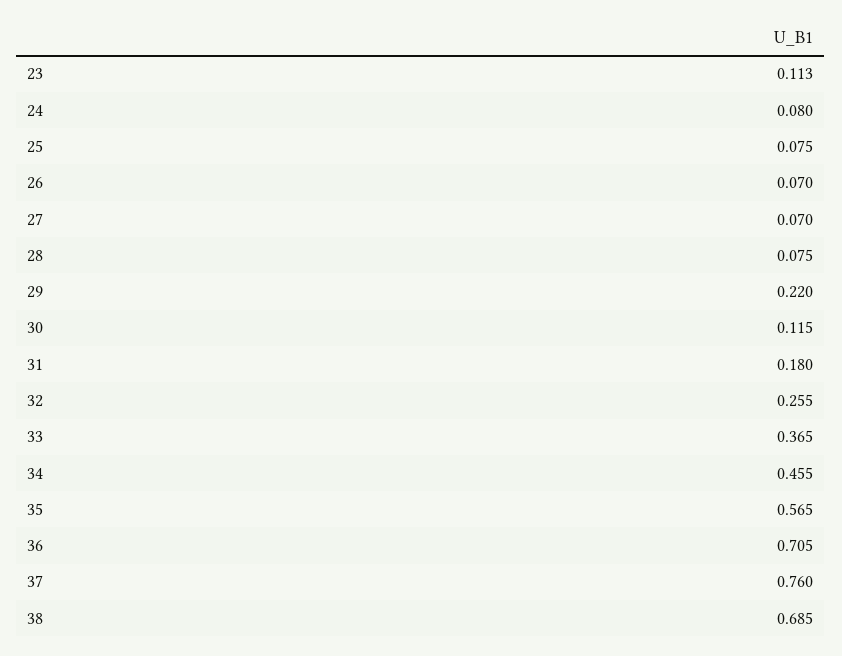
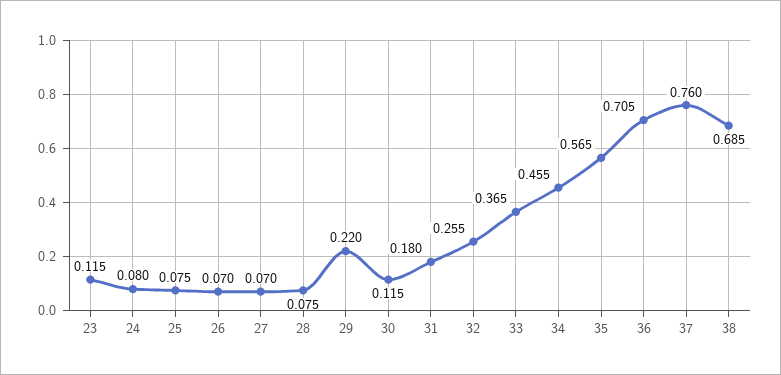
23: 0.113 -> 0.115

